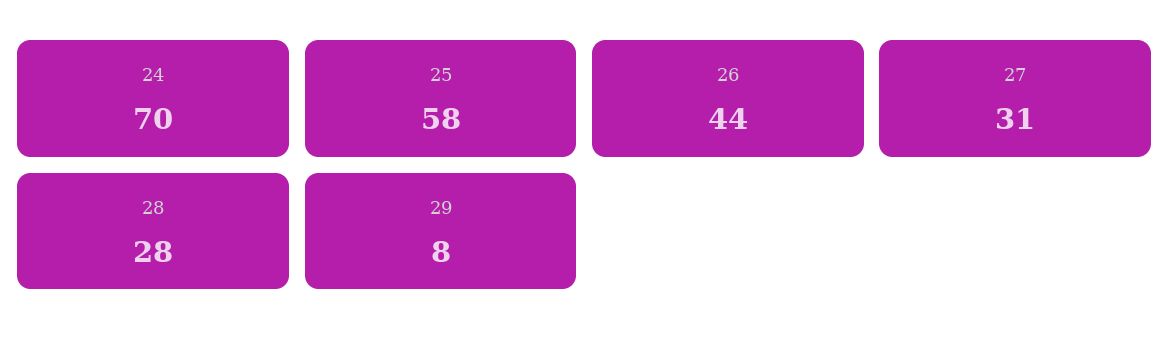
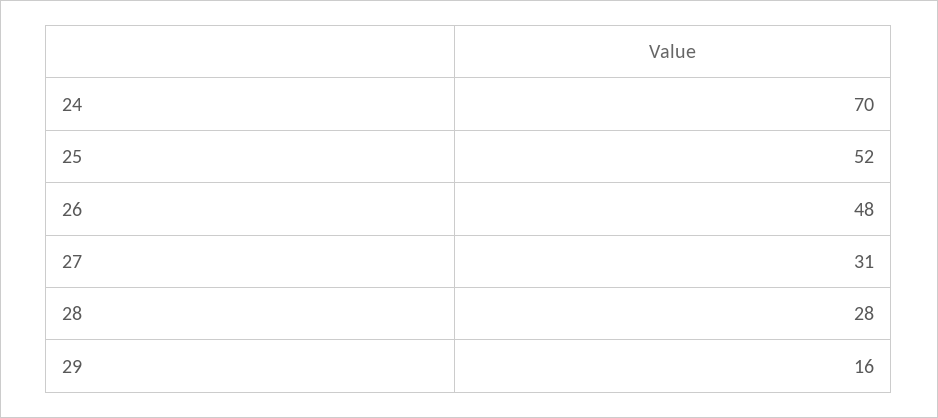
25: 58 -> 52
26: 44 -> 48
29: 8 -> 16

